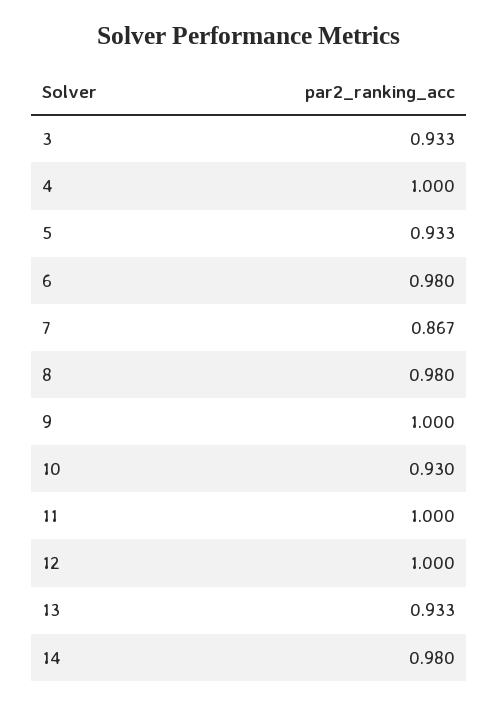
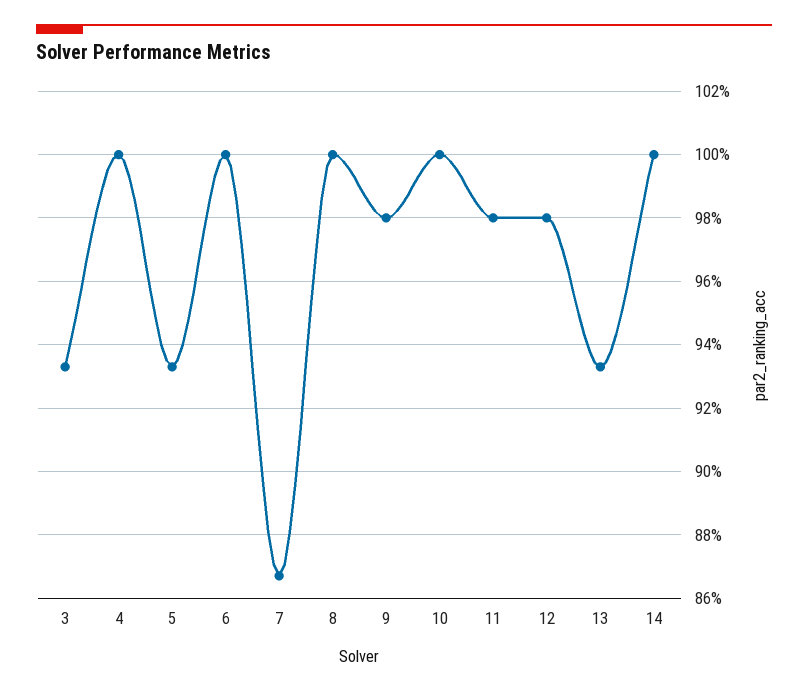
6: 0.98 -> 1
8: 0.98 -> 1
9: 1 -> 0.98
10: 0.93 -> 1
11: 1 -> 0.98
12: 1 -> 0.98
14: 0.98 -> 1

